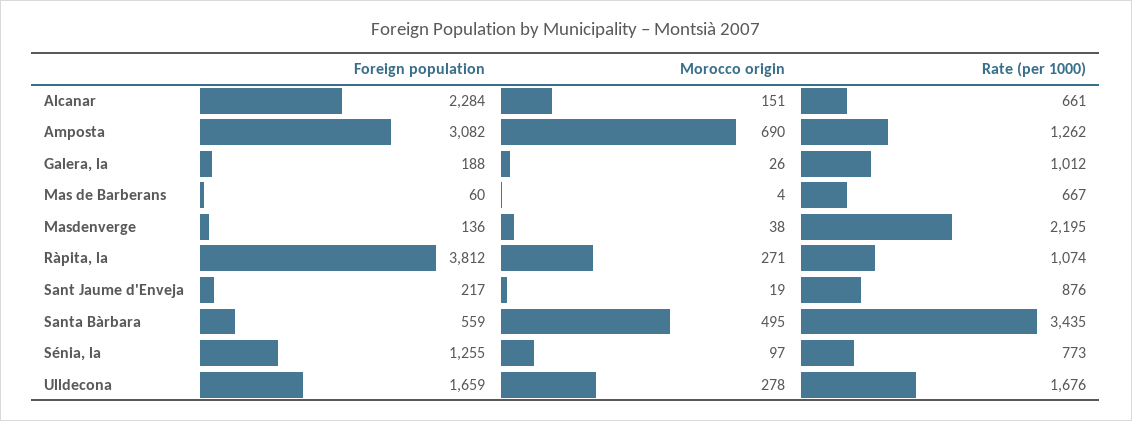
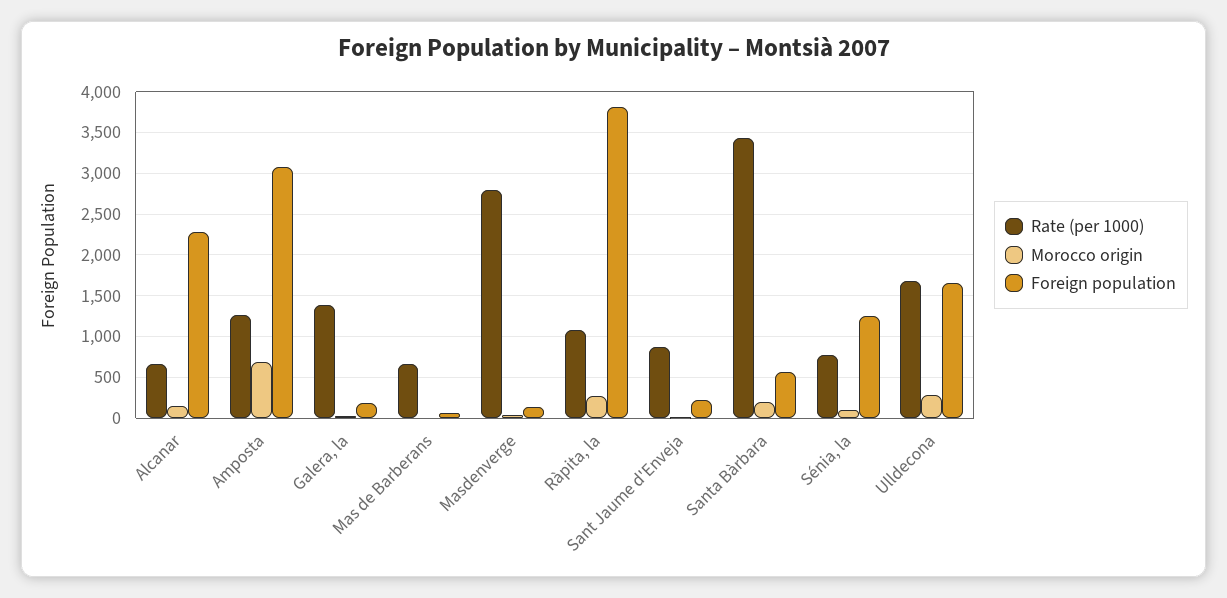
Rate (per 1000), Galera, la: 1012 -> 1400
Rate (per 1000), Masdenverge: 2195 -> 2800
Morocco origin, Santa Bàrbara: 495 -> 200

